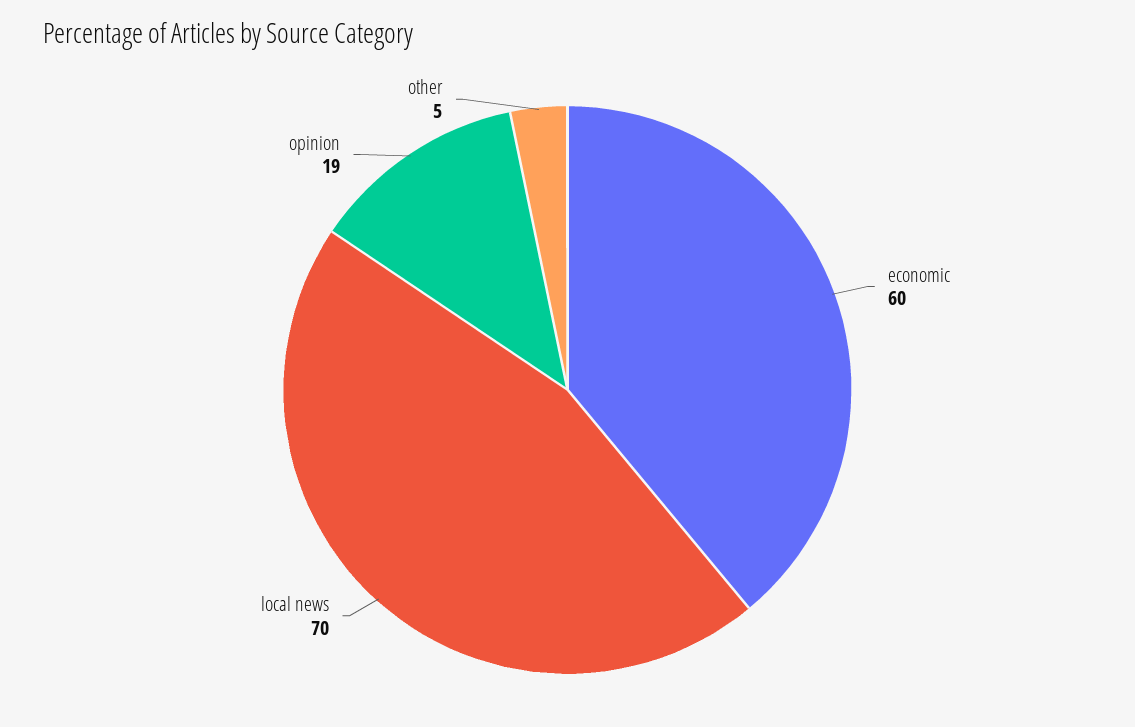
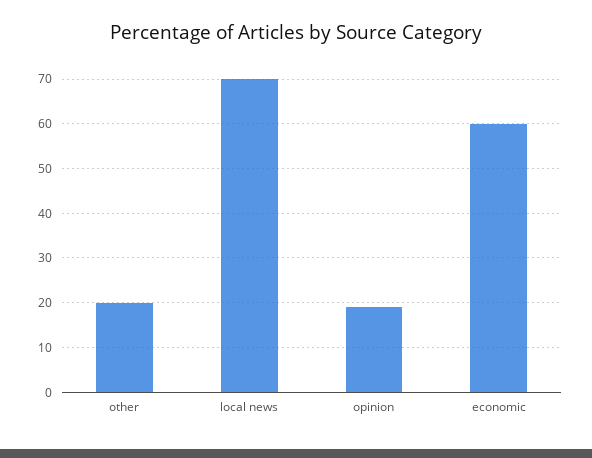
other: 5 -> 20

